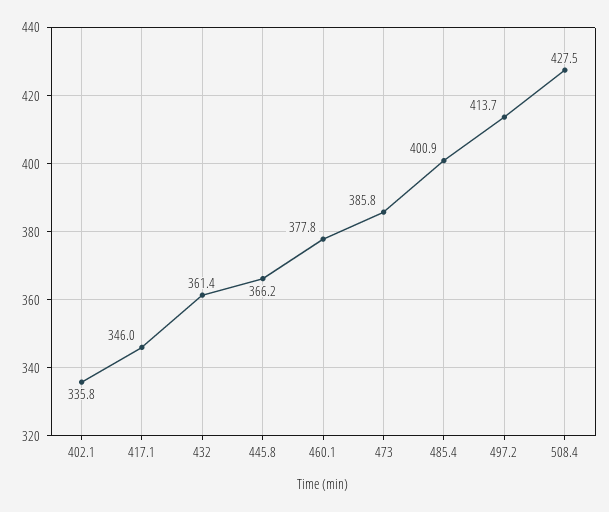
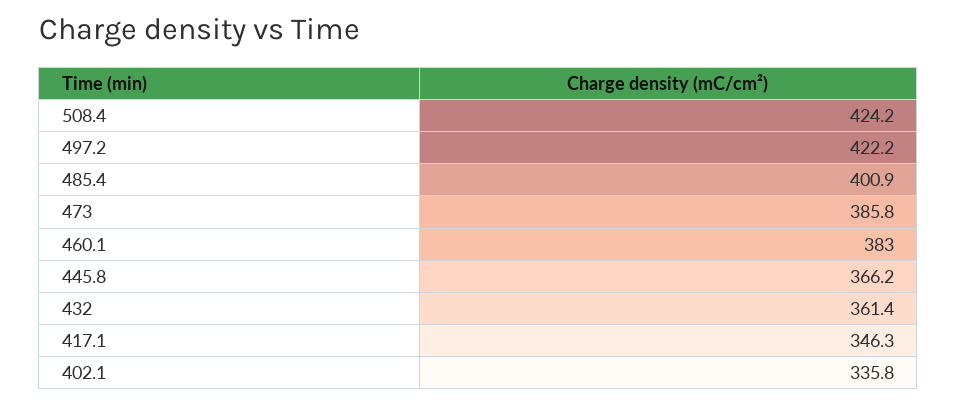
417.1: 346 -> 346.3
460.1: 377.8 -> 383
497.2: 413.7 -> 422.2
508.4: 427.5 -> 424.2

